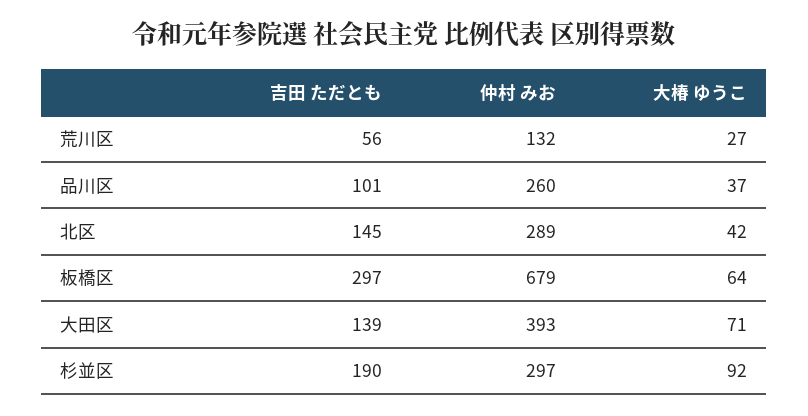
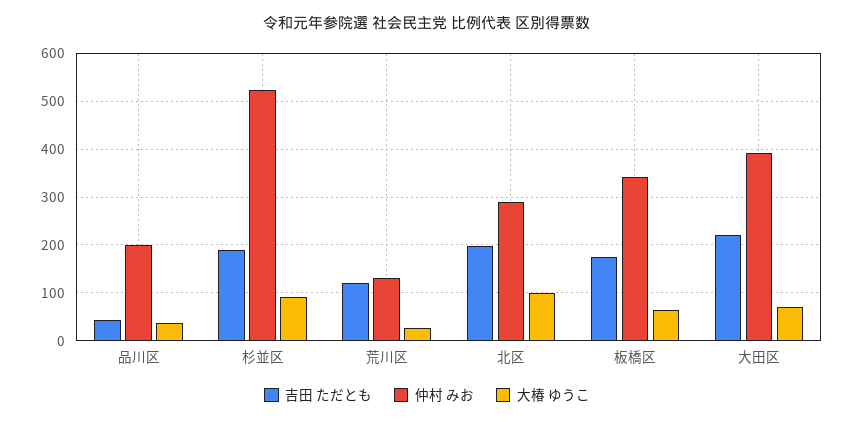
吉田 ただとも, 荒川区: 56 -> 120
吉田 ただとも, 品川区: 101 -> 40
仲村 みお, 品川区: 260 -> 200
吉田 ただとも, 北区: 145 -> 200
大椿 ゆうこ, 北区: 42 -> 100
吉田 ただとも, 板橋区: 297 -> 180
仲村 みお, 板橋区: 679 -> 340
吉田 ただとも, 大田区: 139 -> 220
仲村 みお, 杉並区: 297 -> 520

